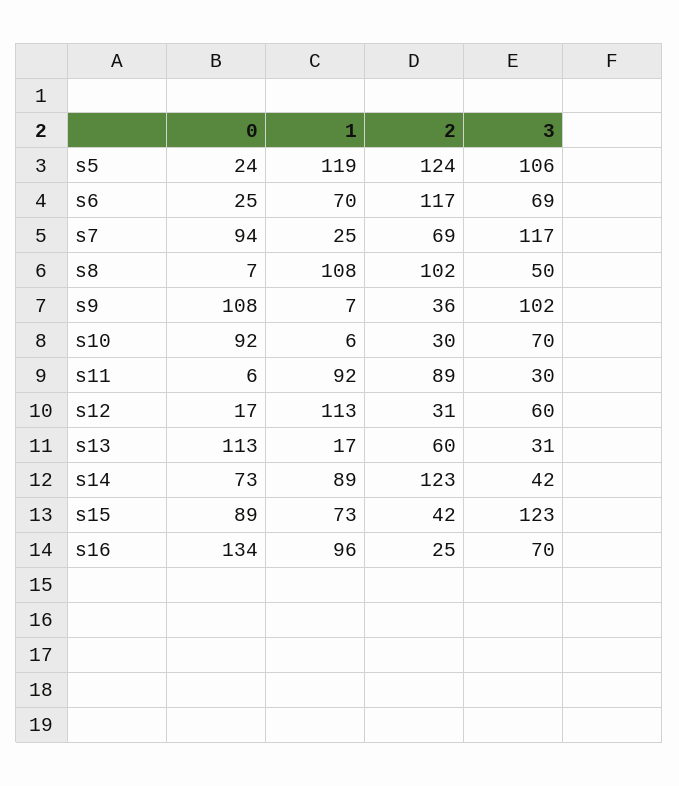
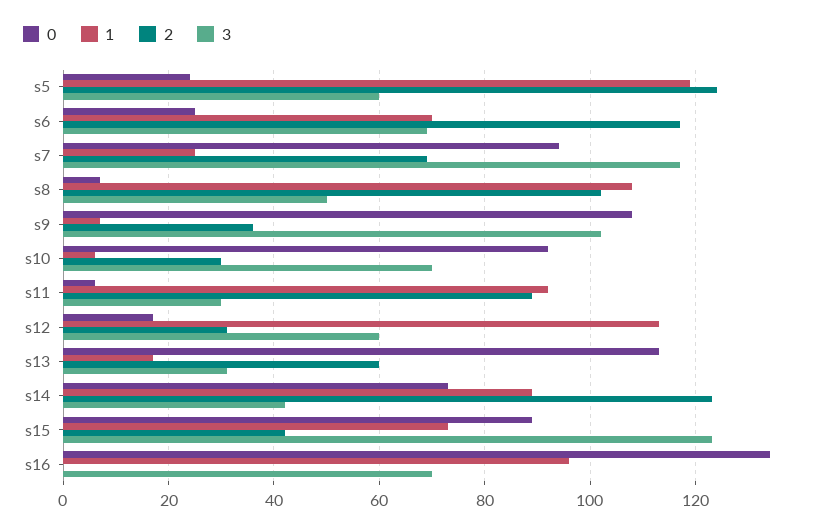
3, s5: 106 -> 60
2, s16: 25 -> 0

